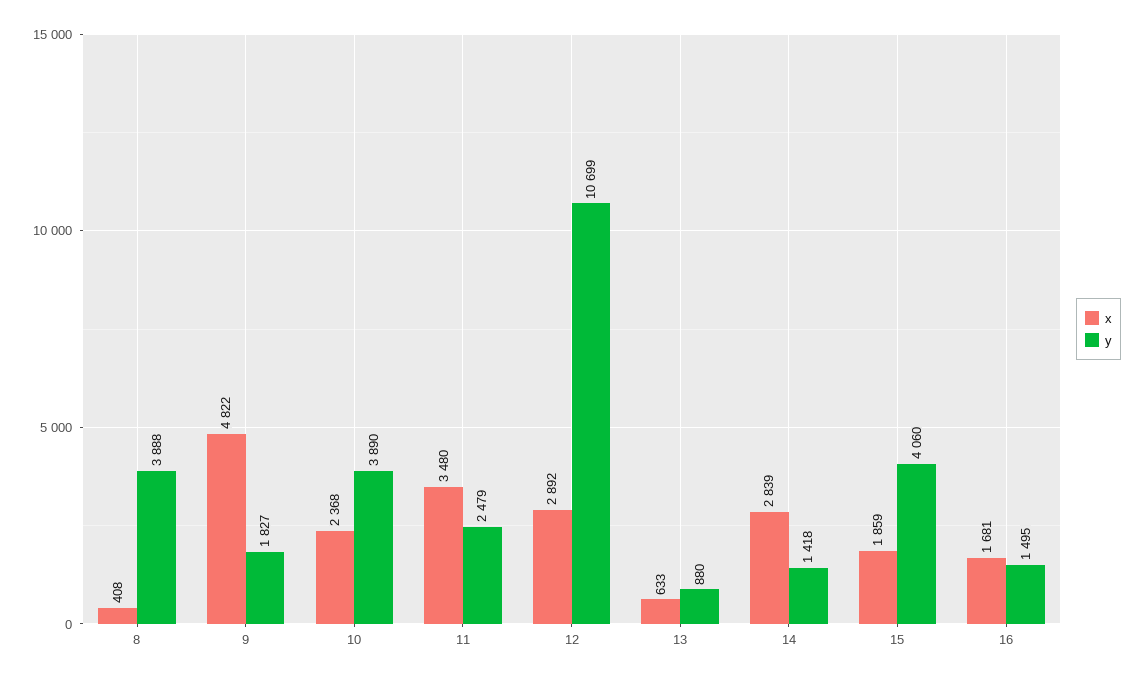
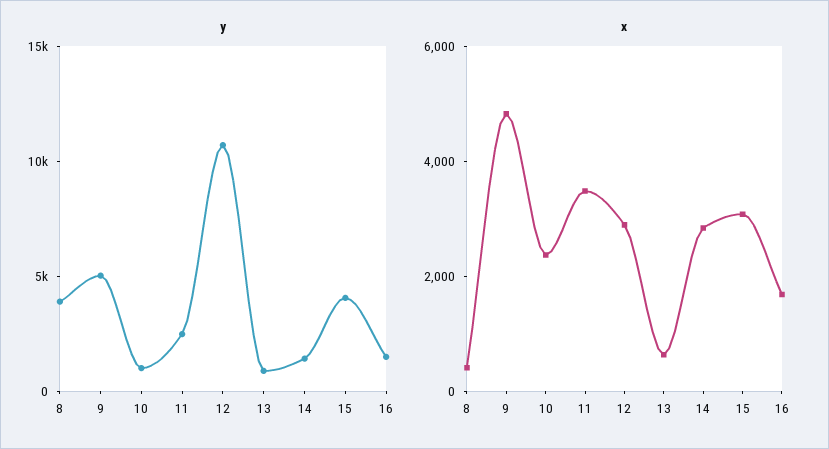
y, 9: 1827 -> 5000
y, 10: 3890 -> 1000
x, 15: 1859 -> 3000

